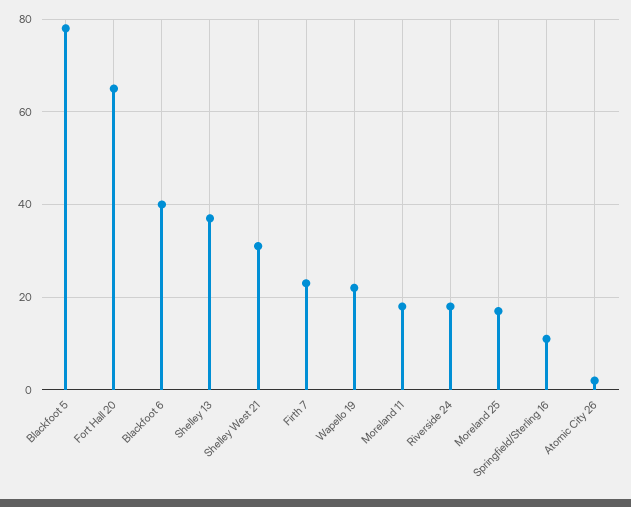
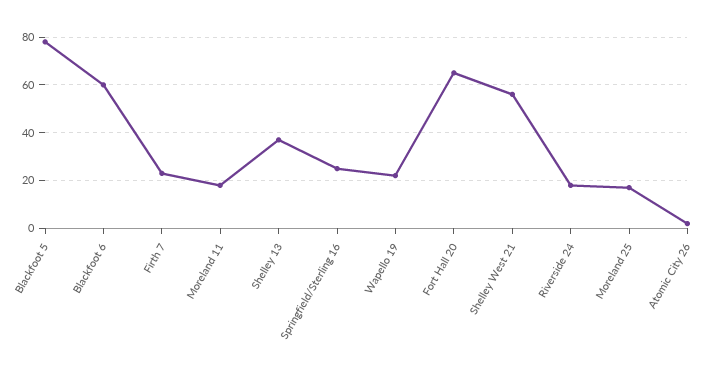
Blackfoot 6: 40 -> 60
Shelley West 21: 30 -> 55
Springfield/Sterling 16: 10 -> 25

